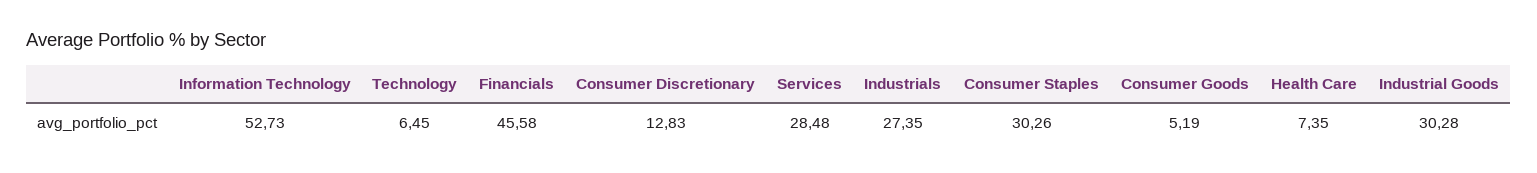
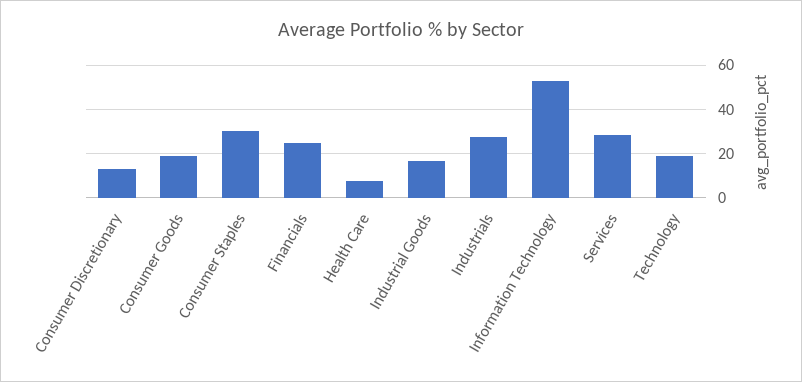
Technology: 6.45 -> 20
Financials: 45.58 -> 25
Consumer Goods: 5.19 -> 20
Industrial Goods: 30.28 -> 15

